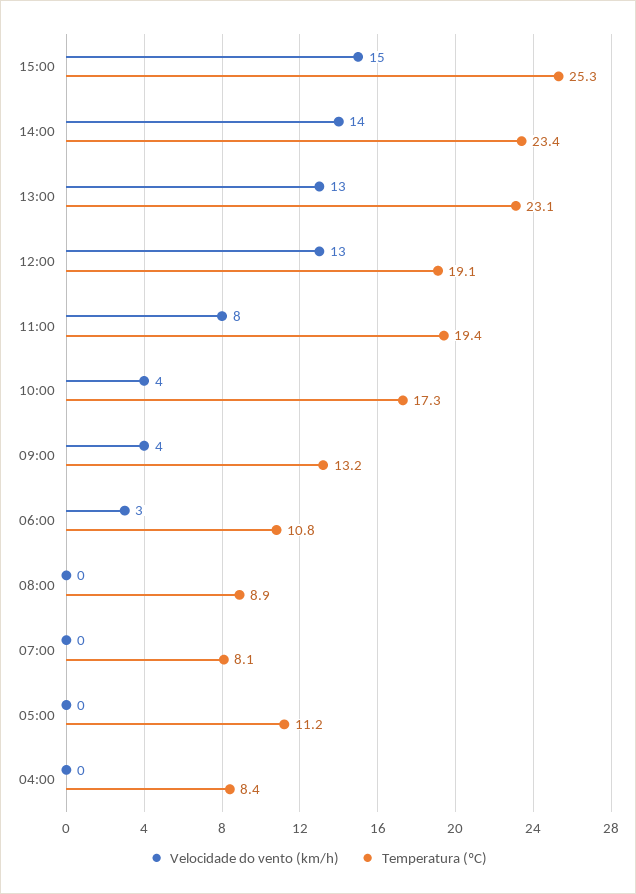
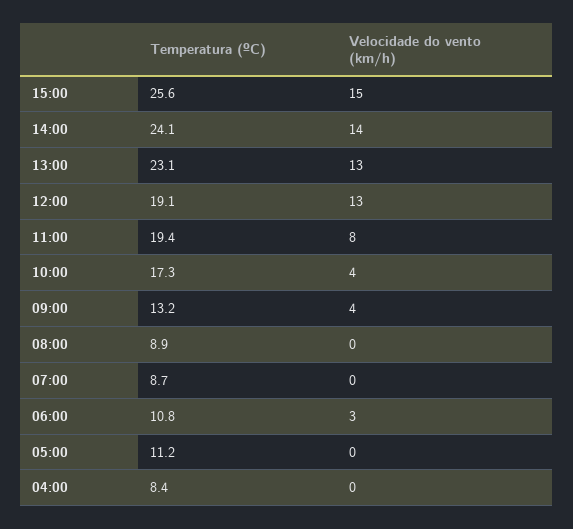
Temperatura (ºC), 15:00: 25.3 -> 25.6
Temperatura (ºC), 14:00: 23.4 -> 24.1
Temperatura (ºC), 07:00: 8.1 -> 8.7

